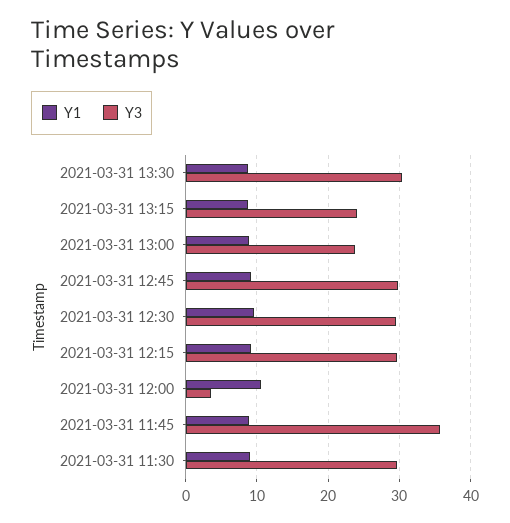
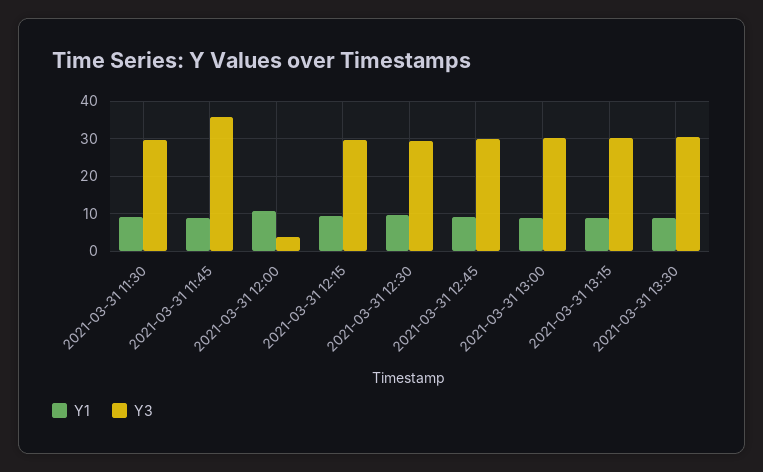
Y3, 2021-03-31 13:15: 24 -> 30
Y3, 2021-03-31 13:00: 24 -> 30

